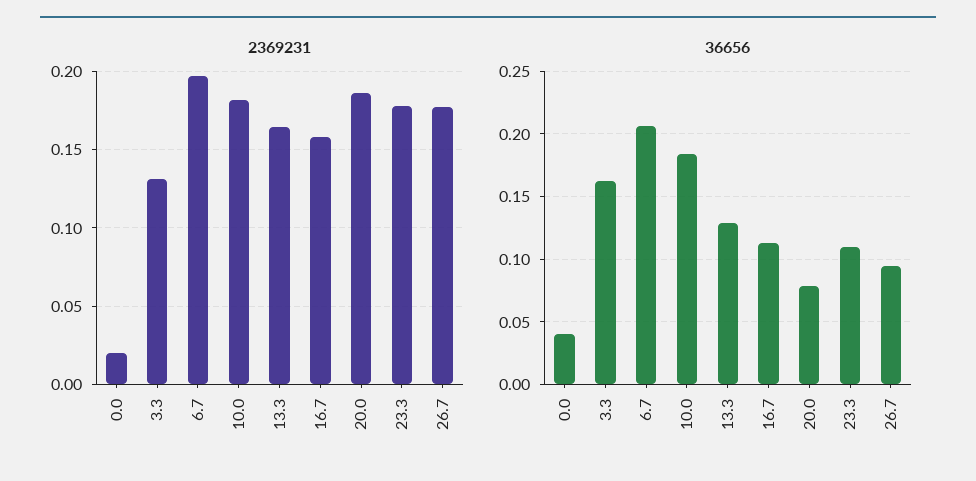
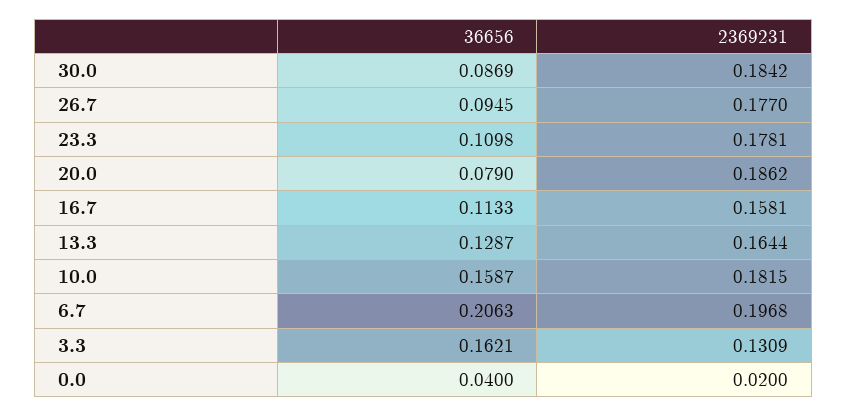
36656, 10.0: 0.185 -> 0.1587
36656, 30.0: none -> 0.0869
2369231, 30.0: none -> 0.1842

